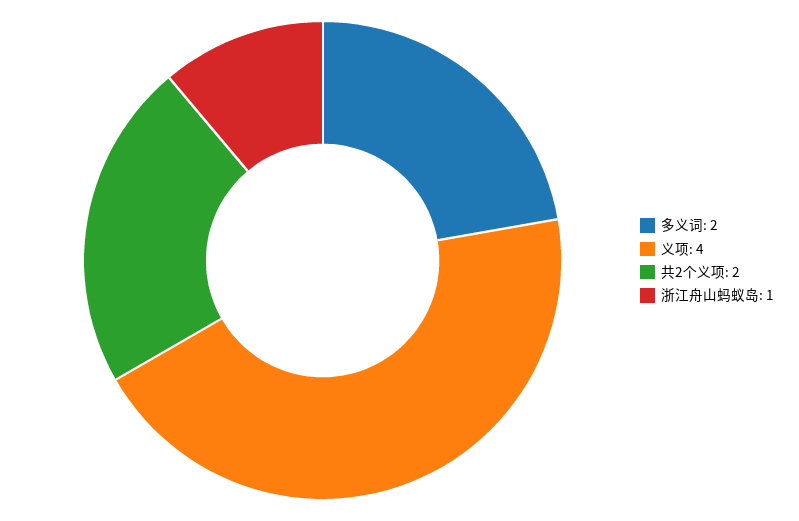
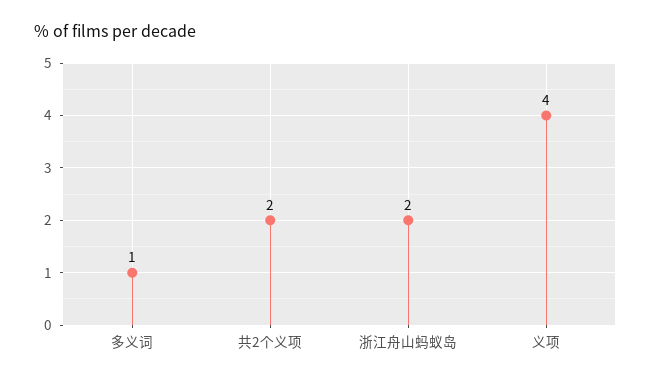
多义词: 2 -> 1
浙江舟山蚂蚁岛: 1 -> 2

